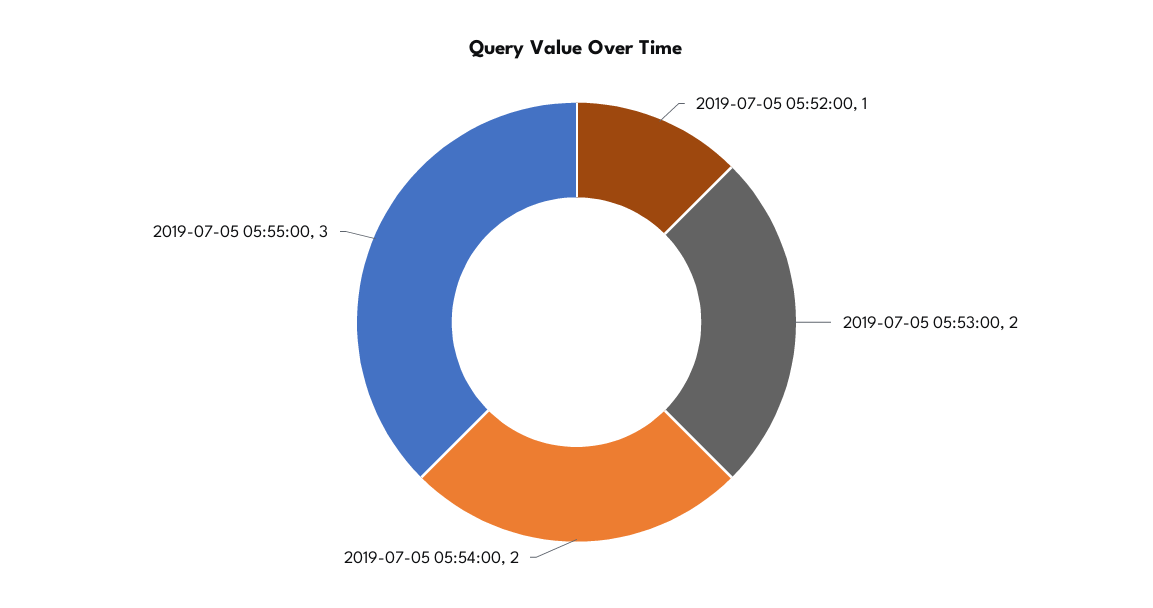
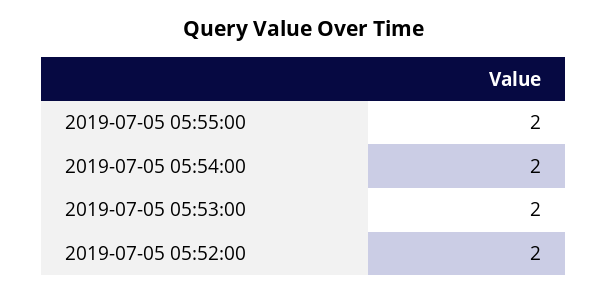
2019-07-05 05:52:00: 1 -> 2
2019-07-05 05:55:00: 3 -> 2

